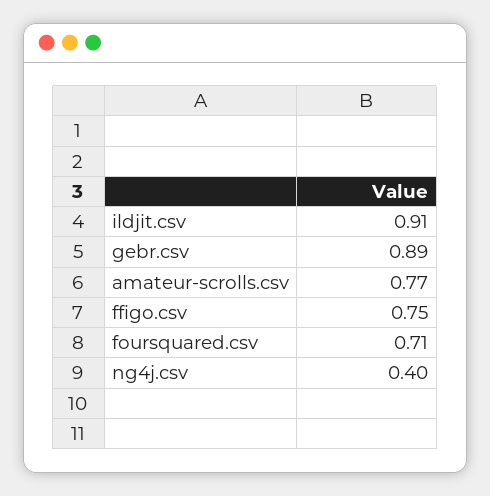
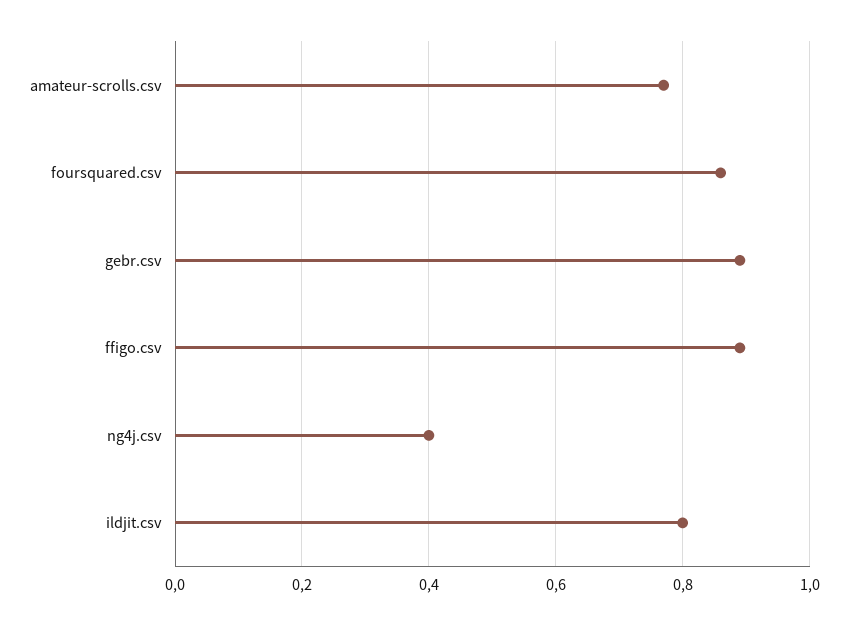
ildjit.csv: 0.91 -> 0.8
ffigo.csv: 0.75 -> 0.9
foursquared.csv: 0.71 -> 0.85

